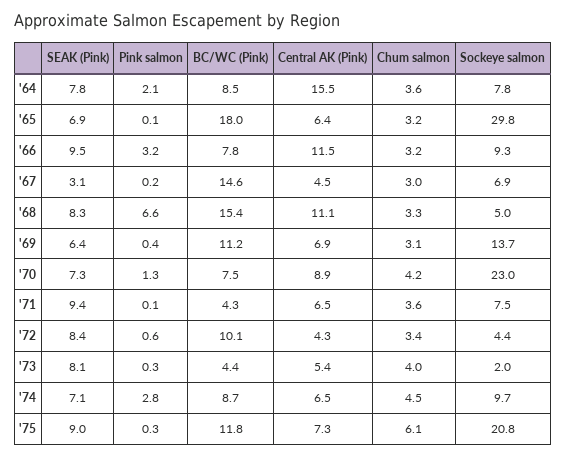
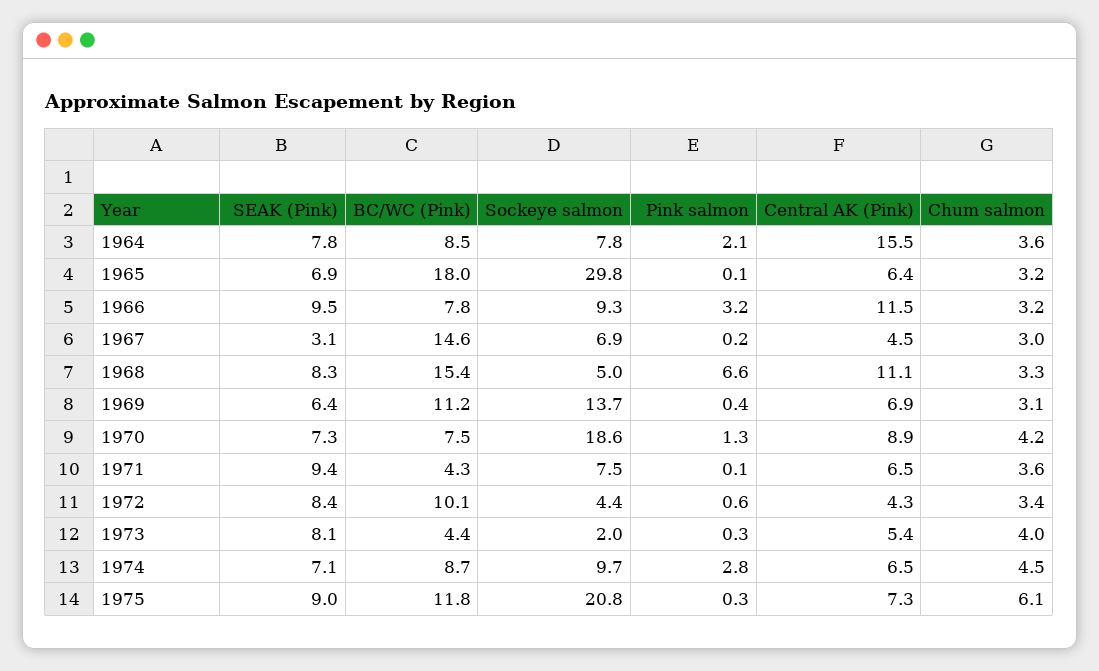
Sockeye salmon, '70: 23 -> 18.6

